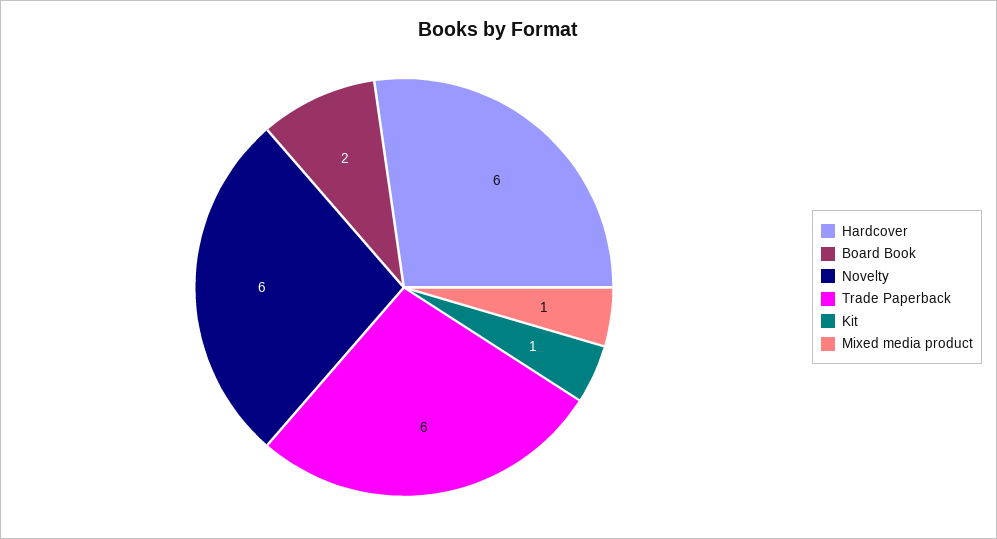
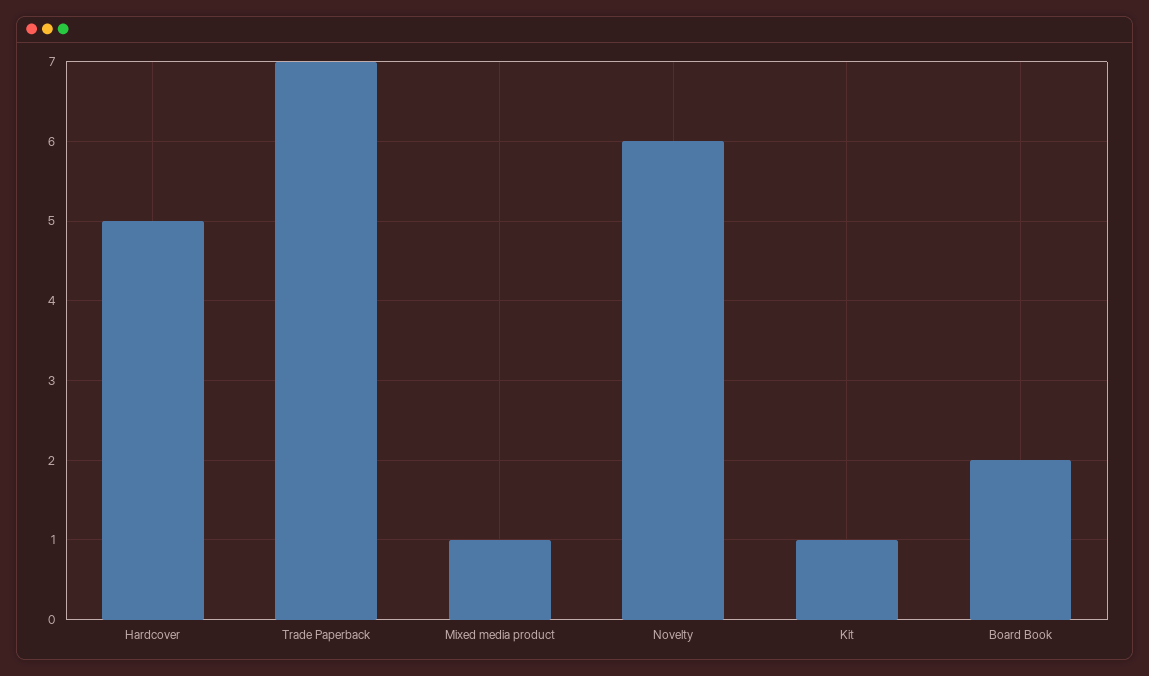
Hardcover: 6 -> 5
Trade Paperback: 6 -> 7

